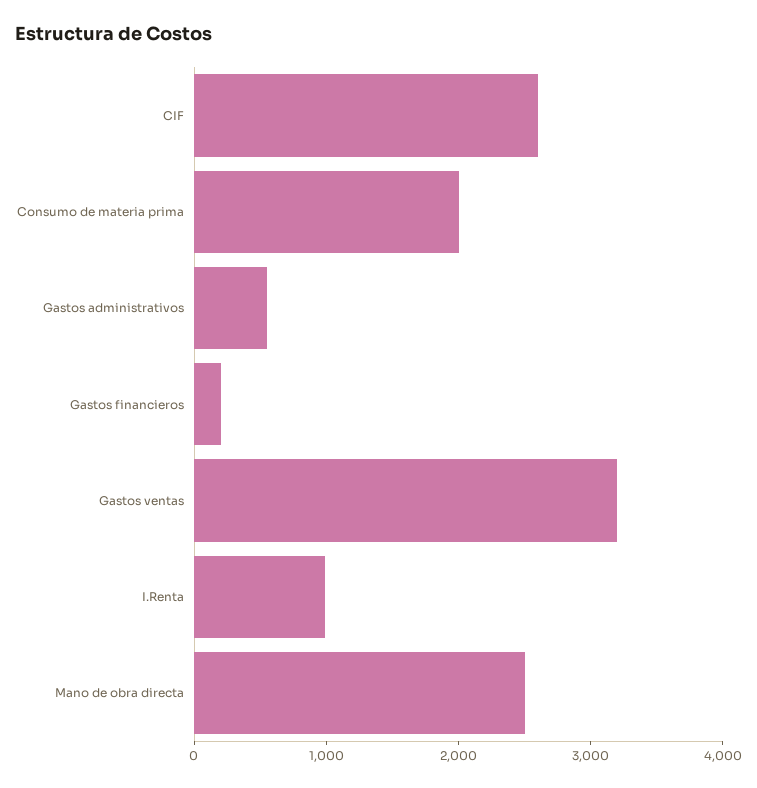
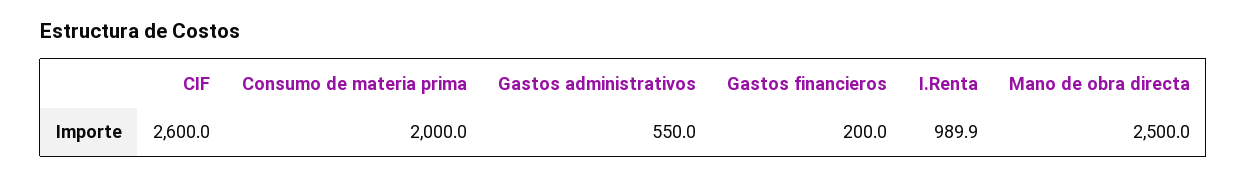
Gastos ventas: 3200 -> none

